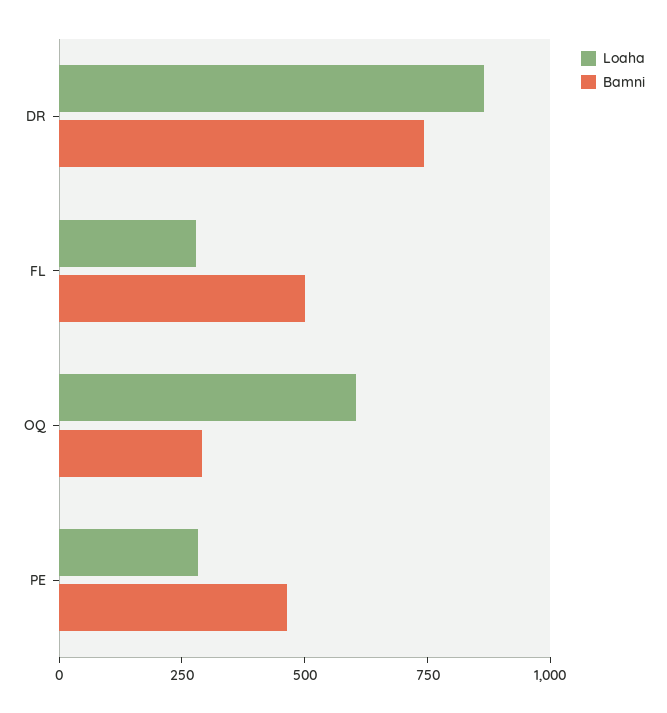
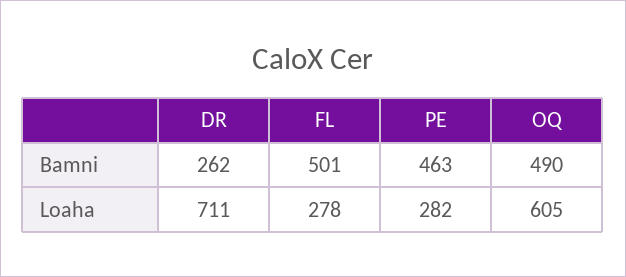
Loaha, DR: 850 -> 711
Bamni, DR: 750 -> 262
Bamni, OQ: 300 -> 490

